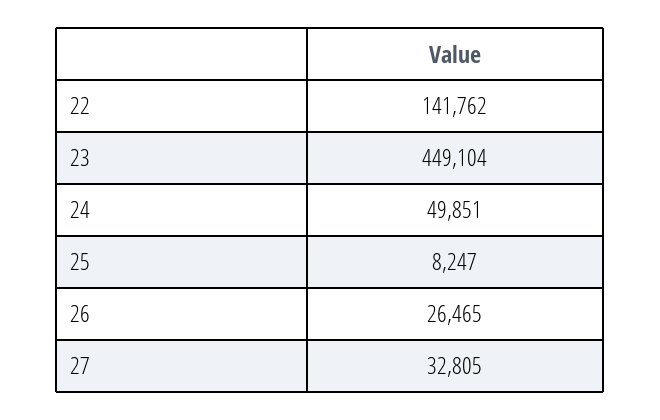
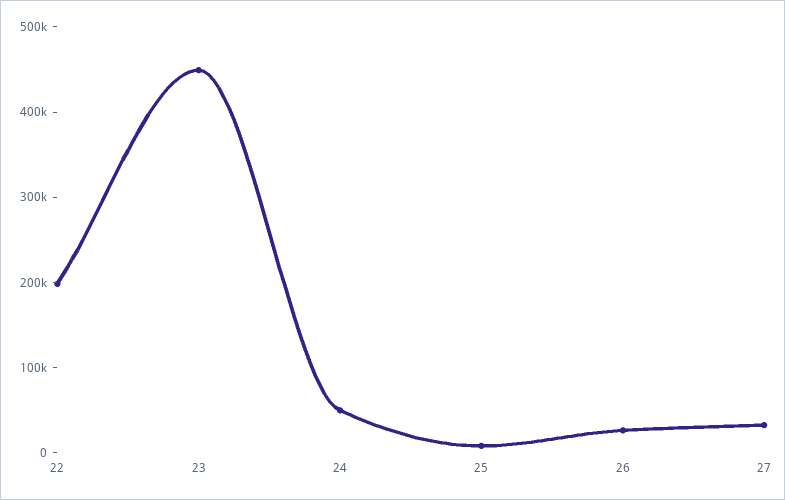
22: 141762 -> 200000

